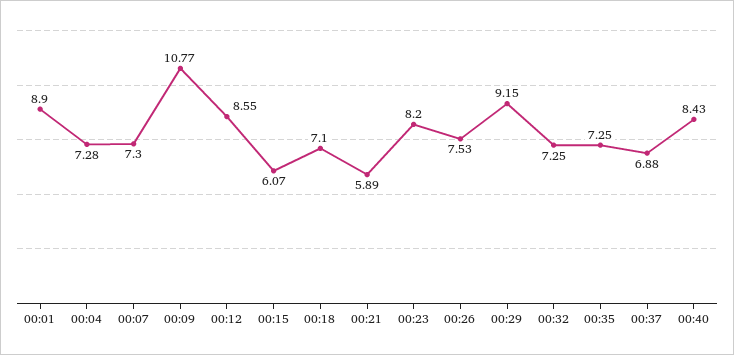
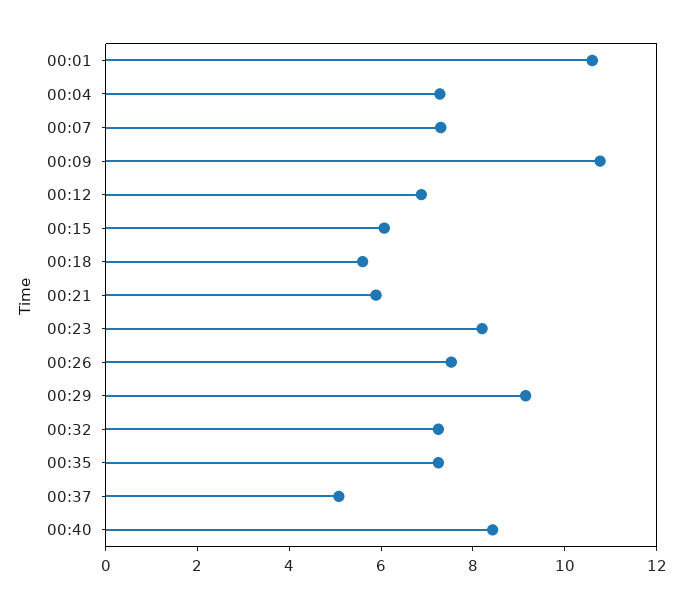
00:01: 8.9 -> 10.5
00:12: 8.55 -> 7
00:18: 7.1 -> 5.5
00:37: 6.88 -> 5

